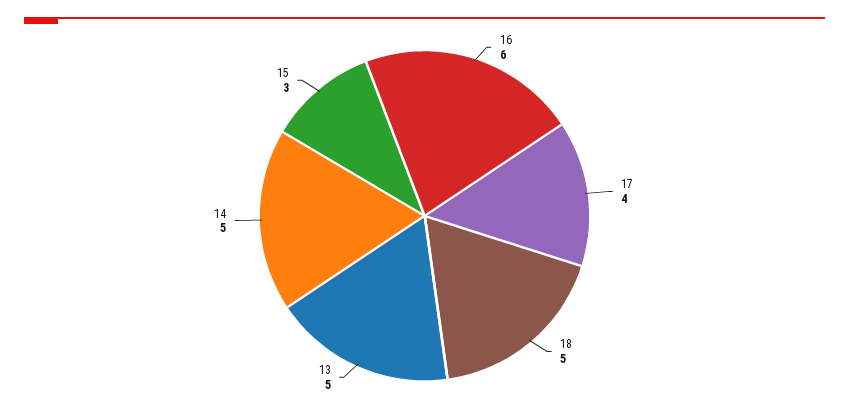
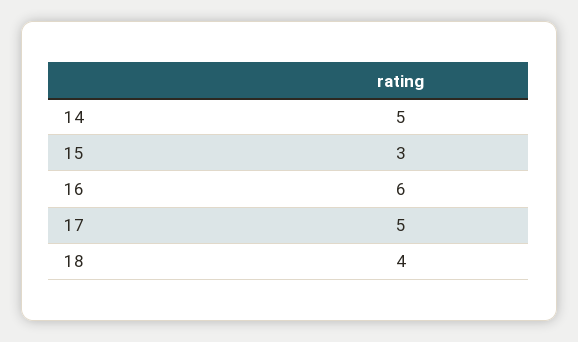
17: 4 -> 5
18: 5 -> 4
13: 5 -> none

